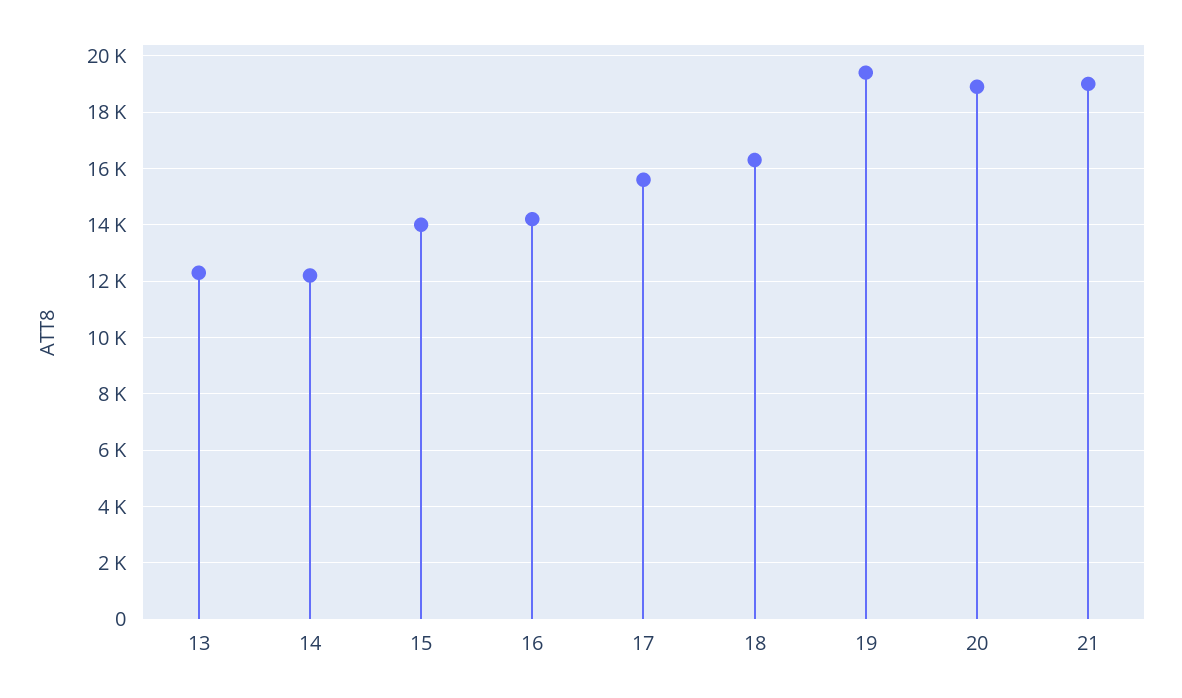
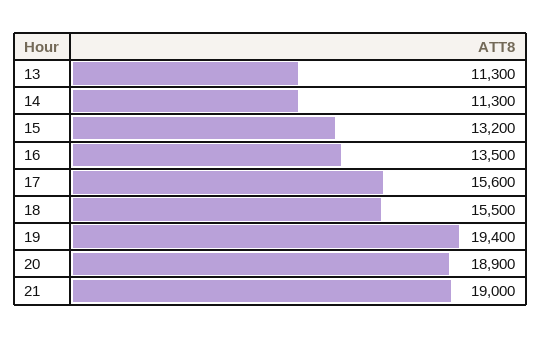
13: 12250 -> 11300
14: 12250 -> 11300
15: 14000 -> 13200
16: 14250 -> 13500
18: 16250 -> 15500

